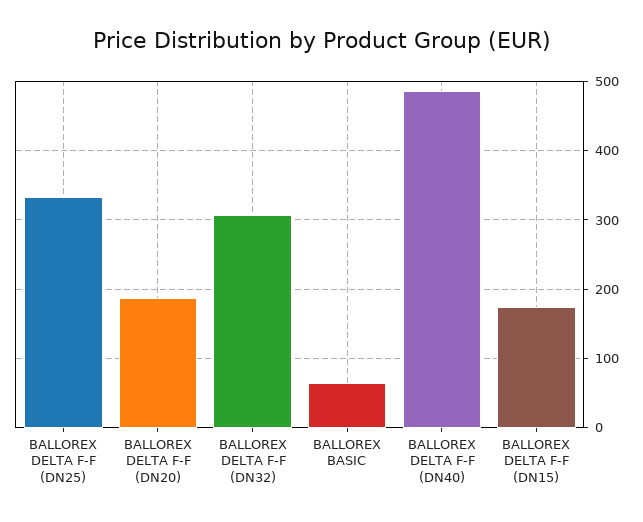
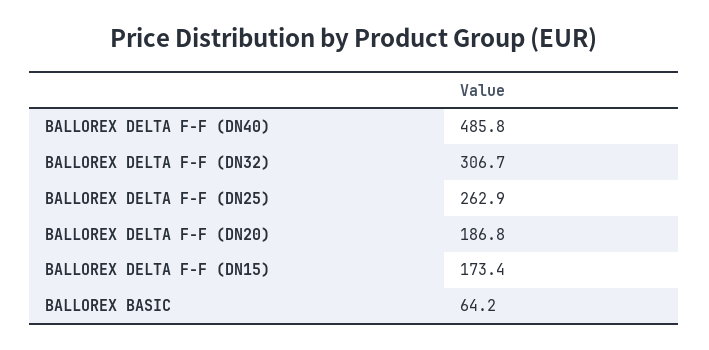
BALLOREX DELTA F-F (DN25): 330 -> 262.9

